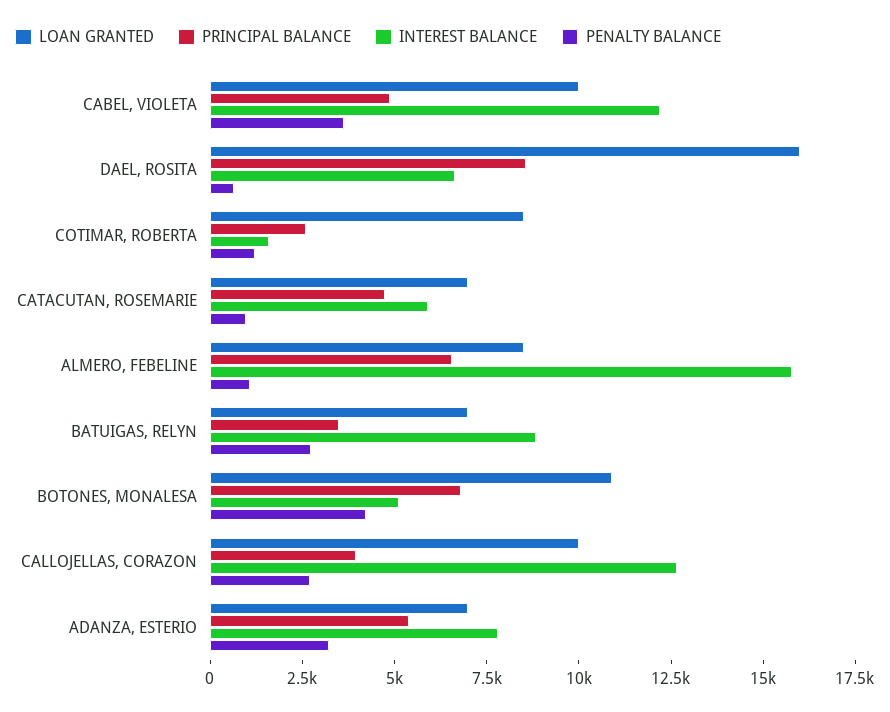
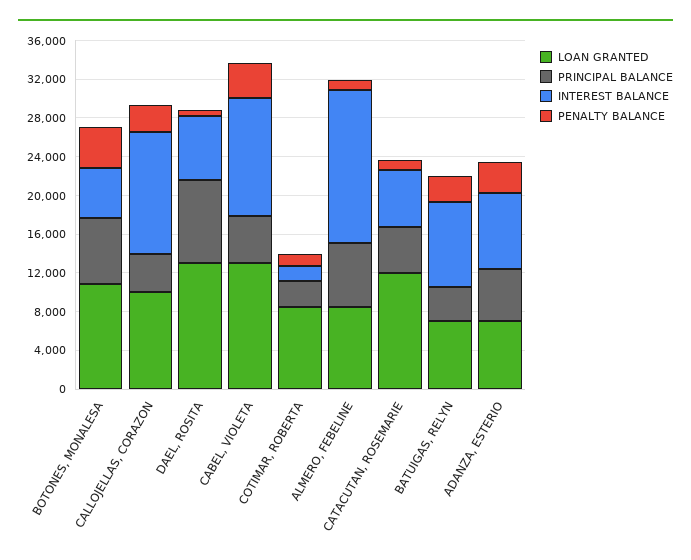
LOAN GRANTED, CABEL, VIOLETA: 10000 -> 13000
LOAN GRANTED, DAEL, ROSITA: 16000 -> 13000
LOAN GRANTED, CATACUTAN, ROSEMARIE: 7000 -> 12000

